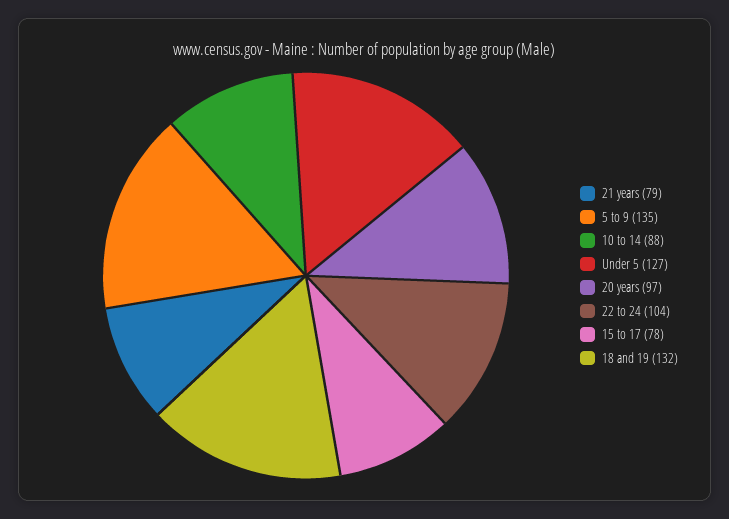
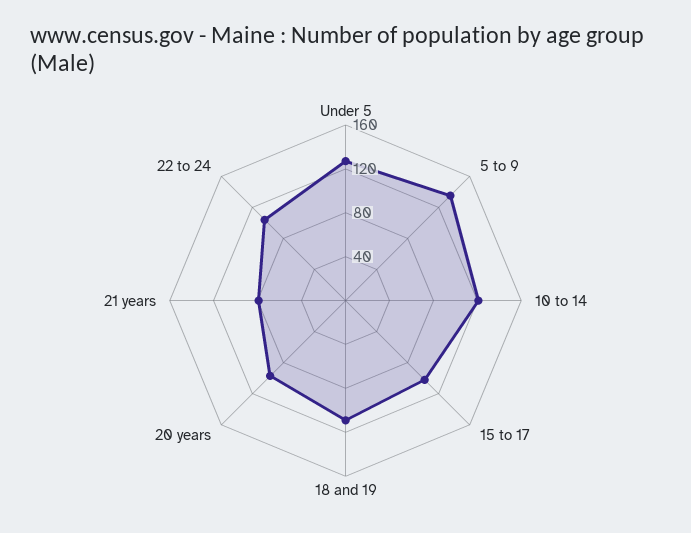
10 to 14: 88 -> 120
15 to 17: 78 -> 100
18 and 19: 132 -> 110

